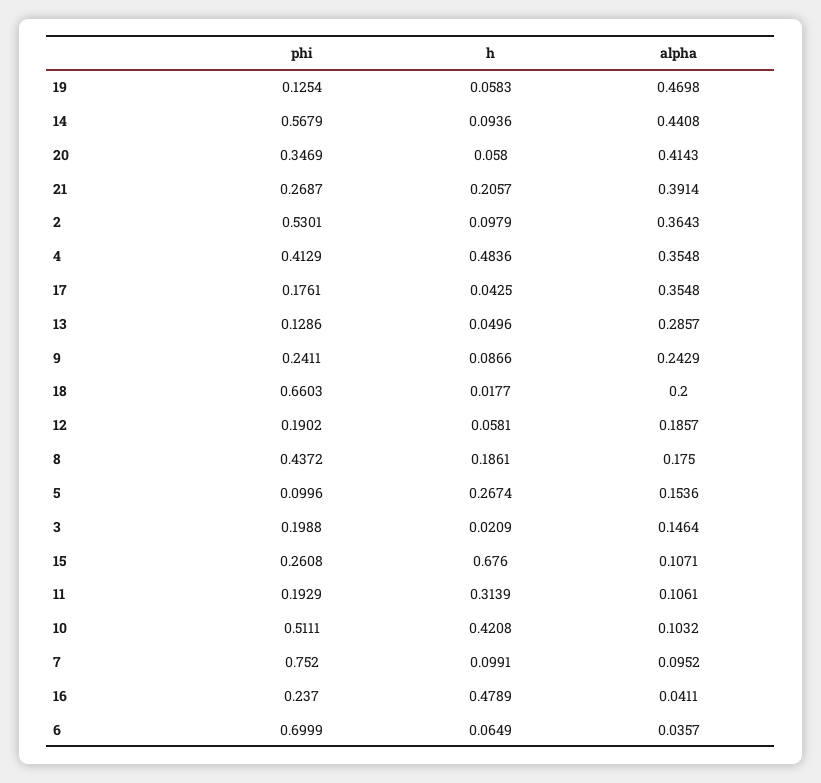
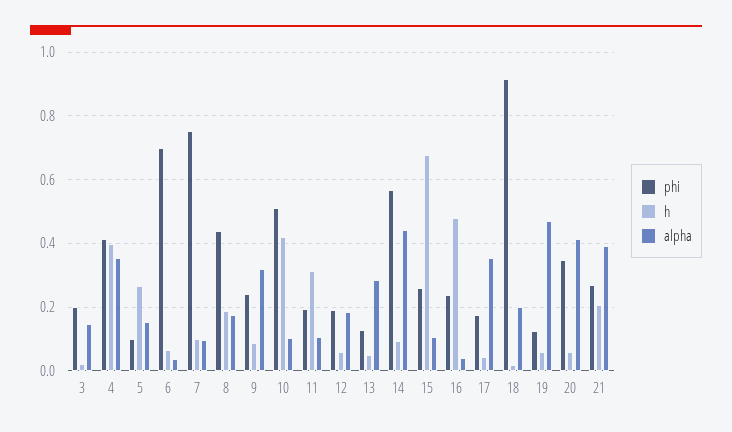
phi, 2: 0.5301 -> none
h, 2: 0.0979 -> none
alpha, 2: 0.3643 -> none
h, 4: 0.4836 -> 0.4
alpha, 9: 0.2429 -> 0.32
phi, 18: 0.6603 -> 0.92

